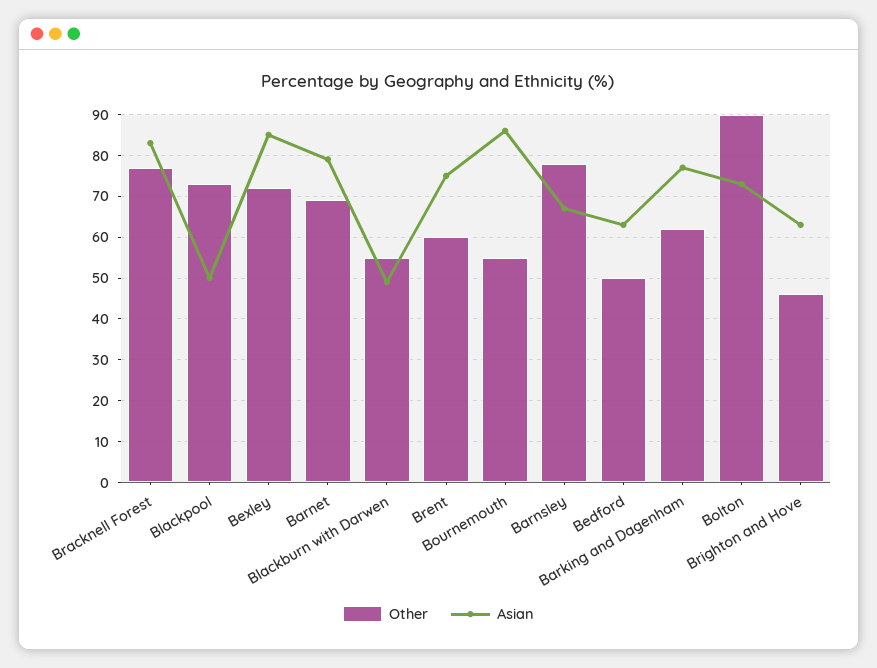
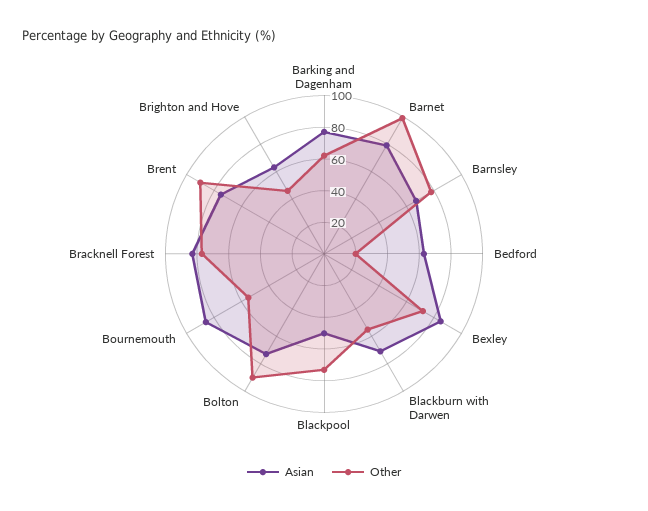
Other, Barnet: 70 -> 100
Asian, Blackburn with Darwen: 50 -> 70
Other, Brent: 60 -> 90
Other, Bedford: 50 -> 20

